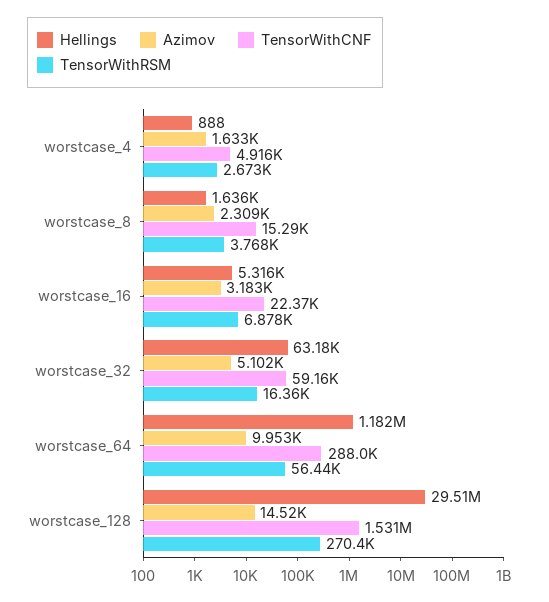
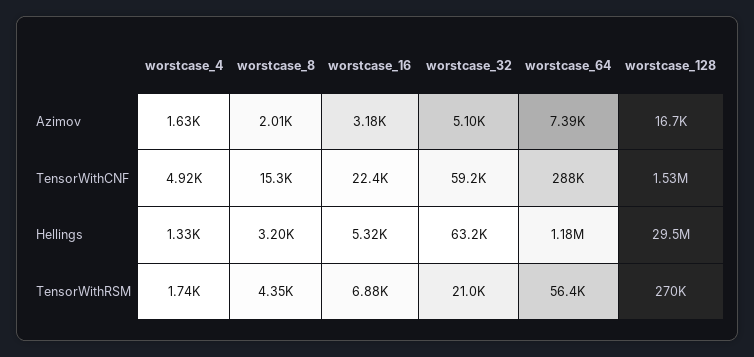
Hellings, worstcase_4: 888 -> 1330
TensorWithRSM, worstcase_4: 2673 -> 1740
Hellings, worstcase_8: 1636 -> 3200
Azimov, worstcase_8: 2309 -> 2010
TensorWithRSM, worstcase_8: 3768 -> 4350
TensorWithRSM, worstcase_32: 16360 -> 21000
Azimov, worstcase_64: 9953 -> 7390
Azimov, worstcase_128: 14520 -> 16700

